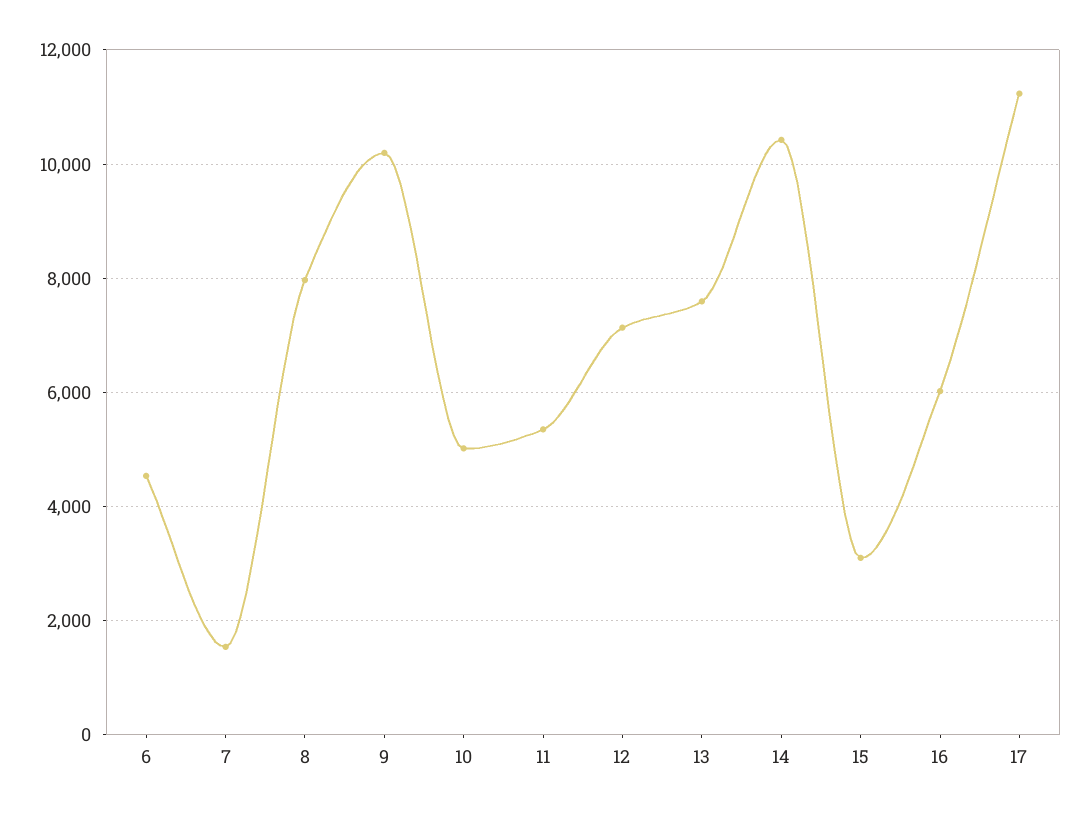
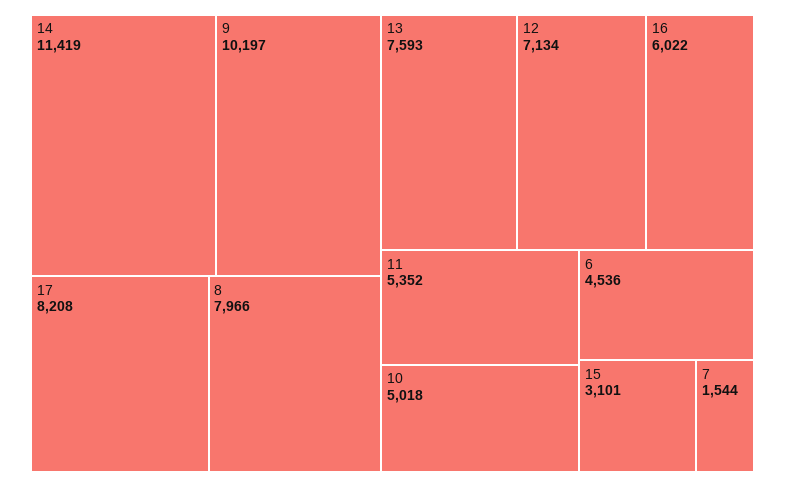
14: 10400 -> 11419
17: 11200 -> 8208

